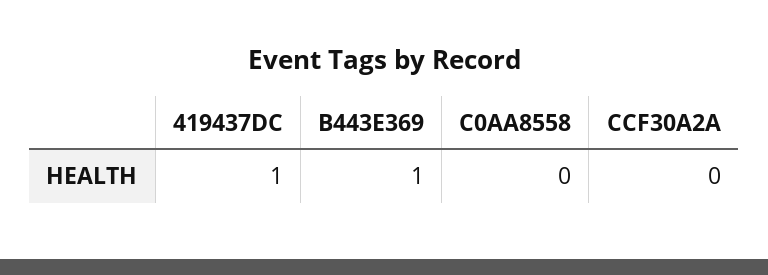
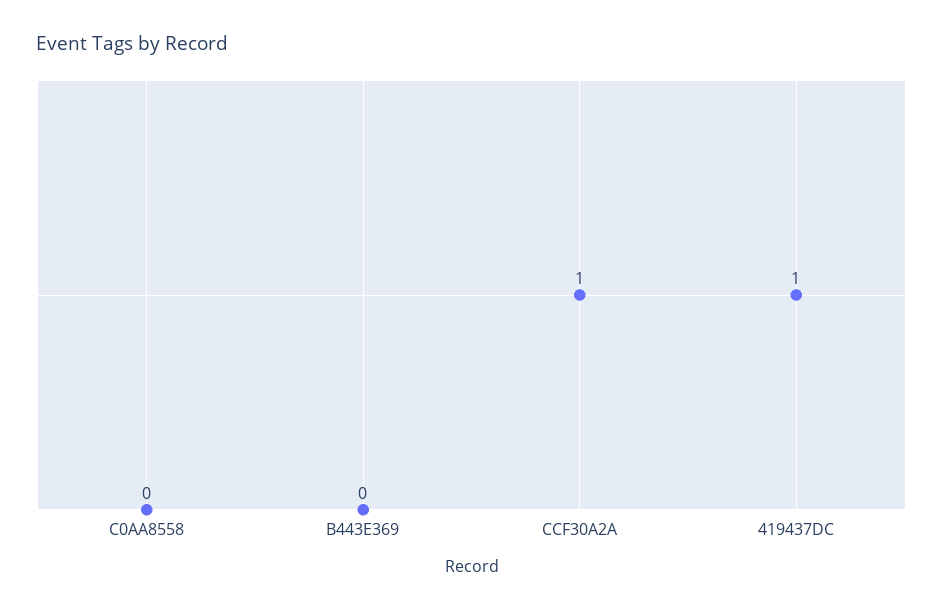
B443E369: 1 -> 0
CCF30A2A: 0 -> 1

